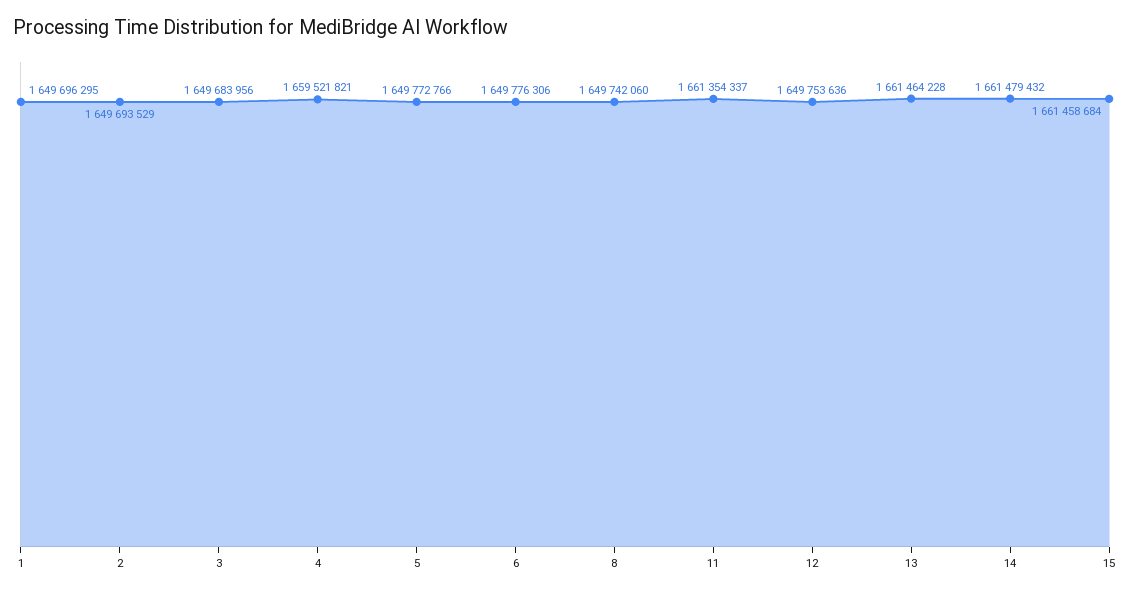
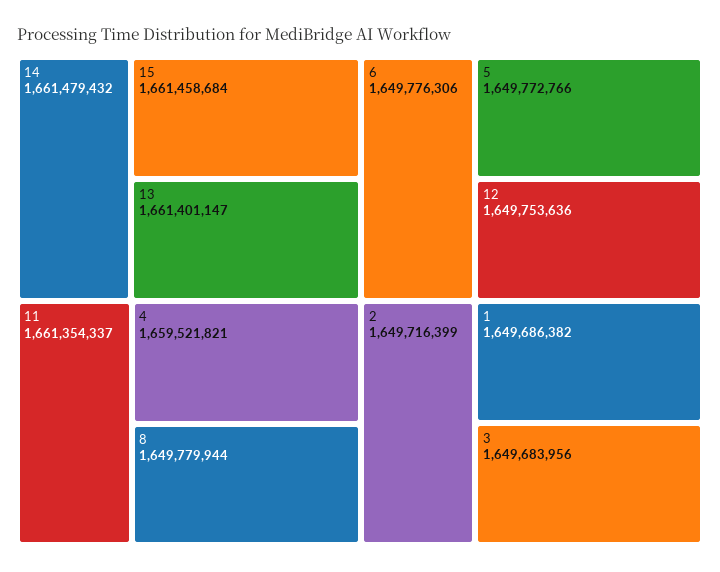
1: 1649696295 -> 1649686382
2: 1649693529 -> 1649716399
8: 1649742060 -> 1649779944
13: 1661464228 -> 1661401147

